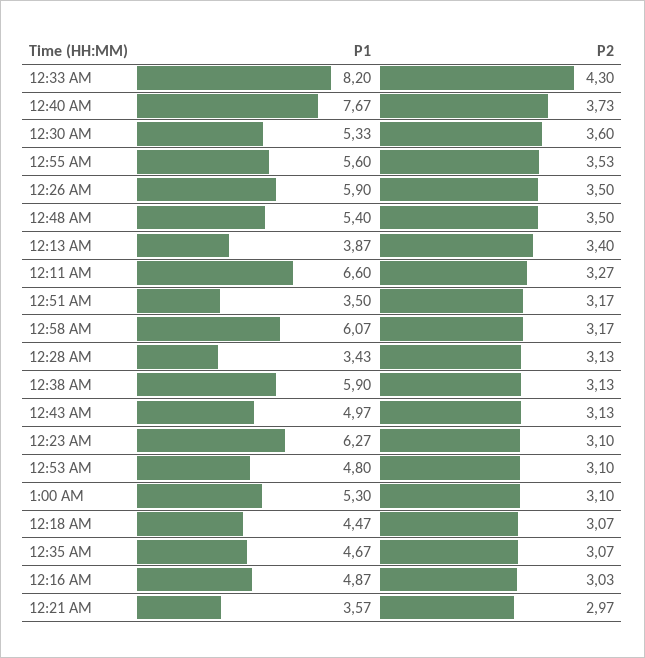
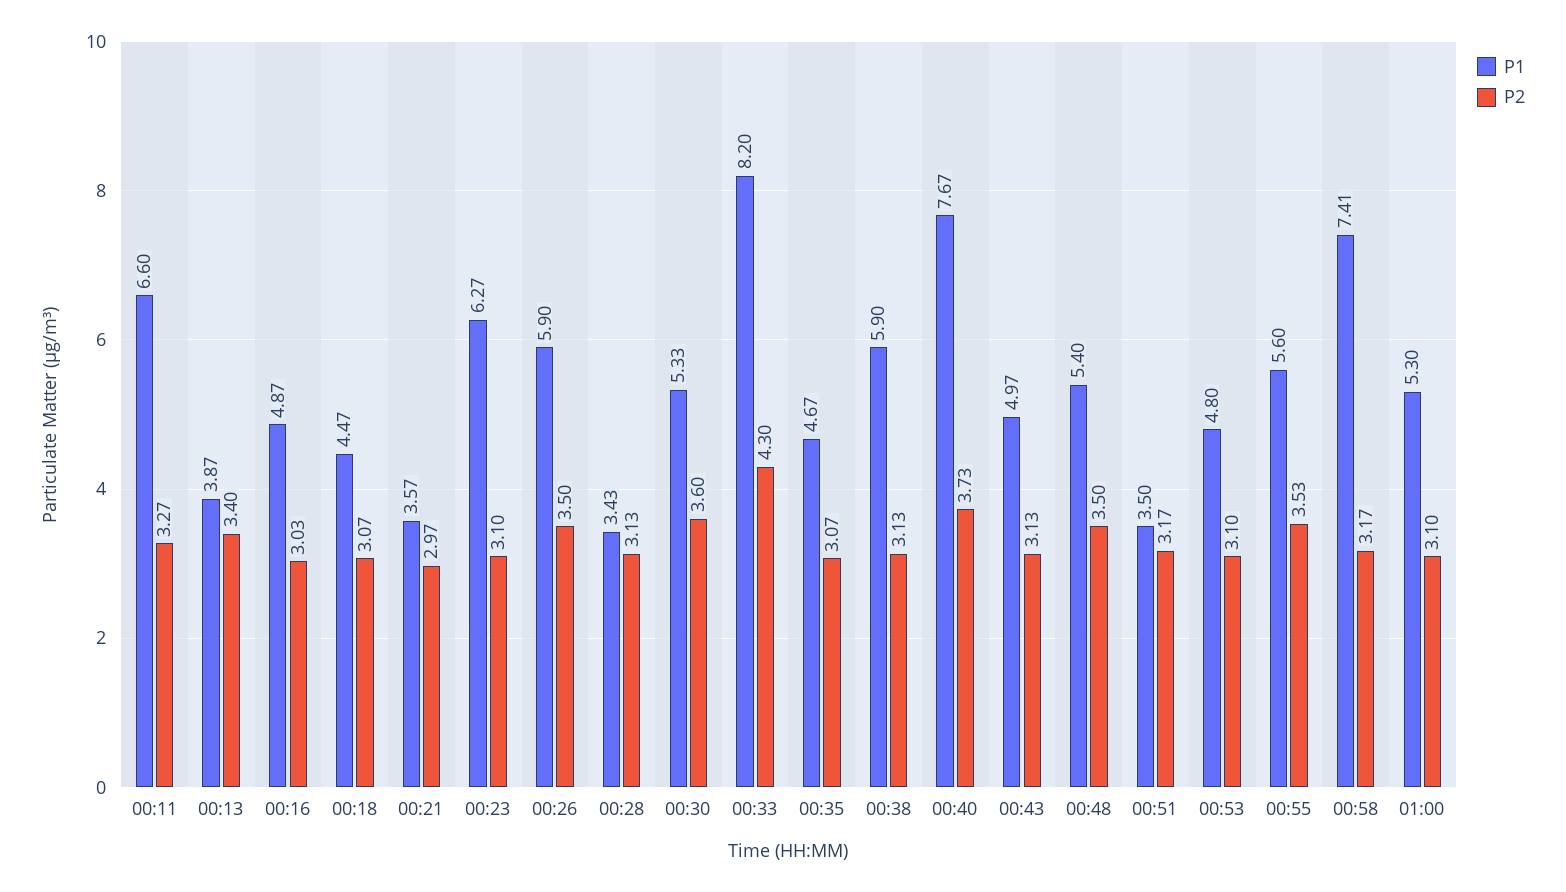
P1, 12:58 AM: 6.07 -> 7.41

